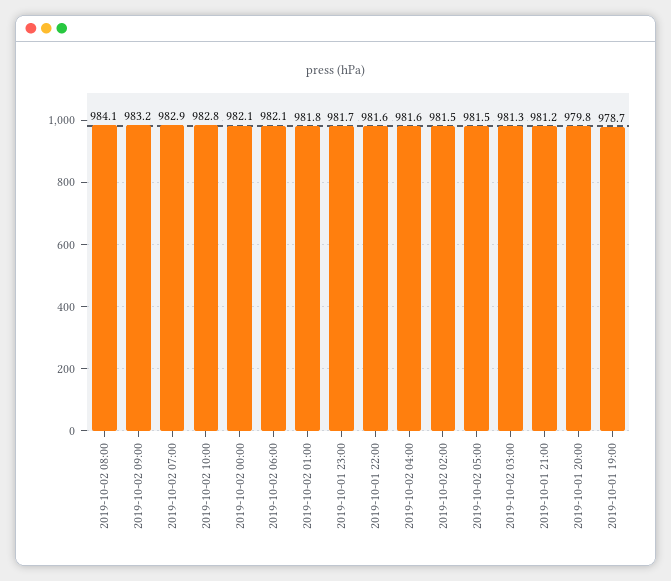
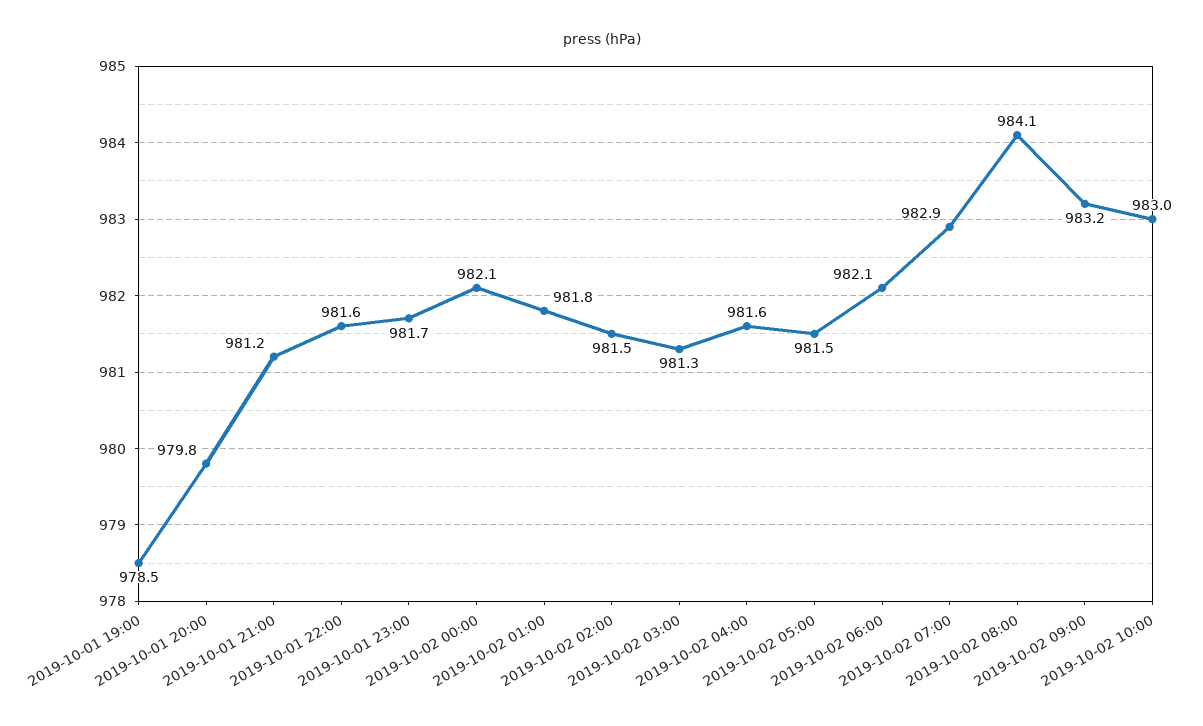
2019-10-02 10:00: 982.8 -> 983
2019-10-01 19:00: 978.7 -> 978.5

